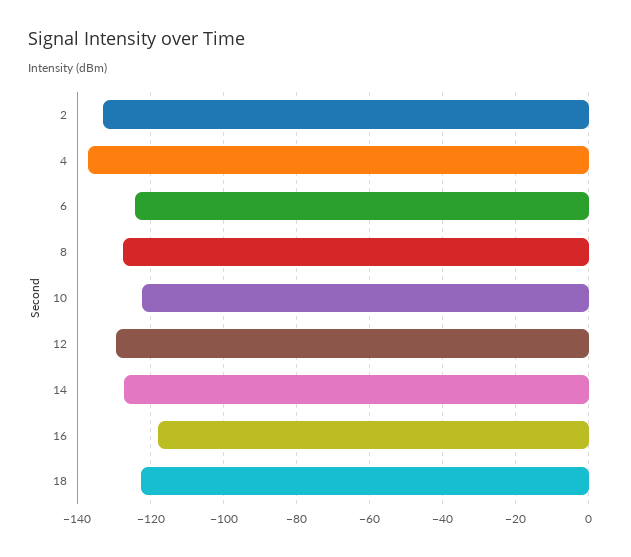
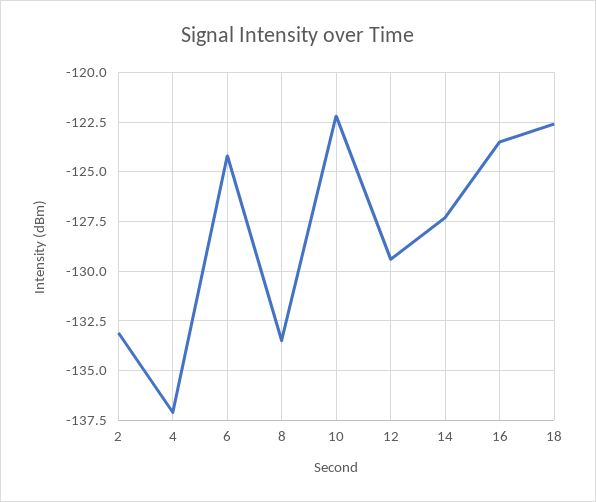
8: -128 -> -133.5
16: -118 -> -123.5

